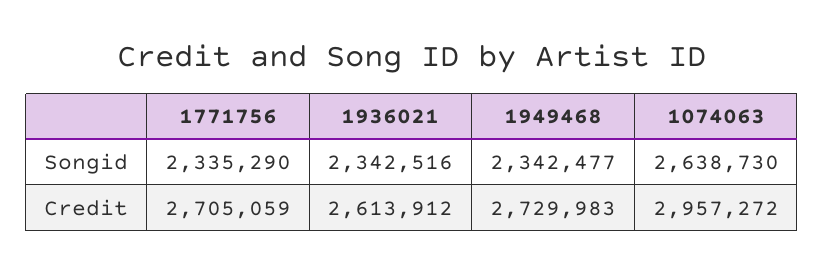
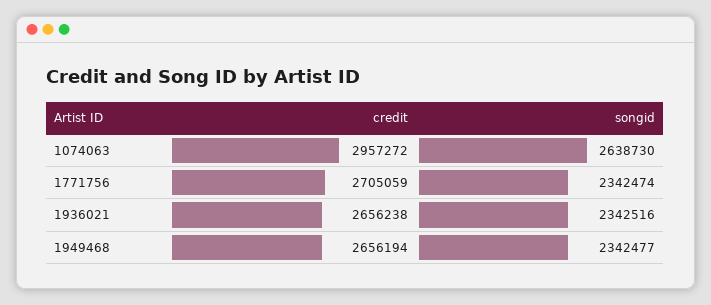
1771756, Songid: 2335290 -> 2342474
1936021, Credit: 2613912 -> 2656238
1949468, Credit: 2729983 -> 2656194

